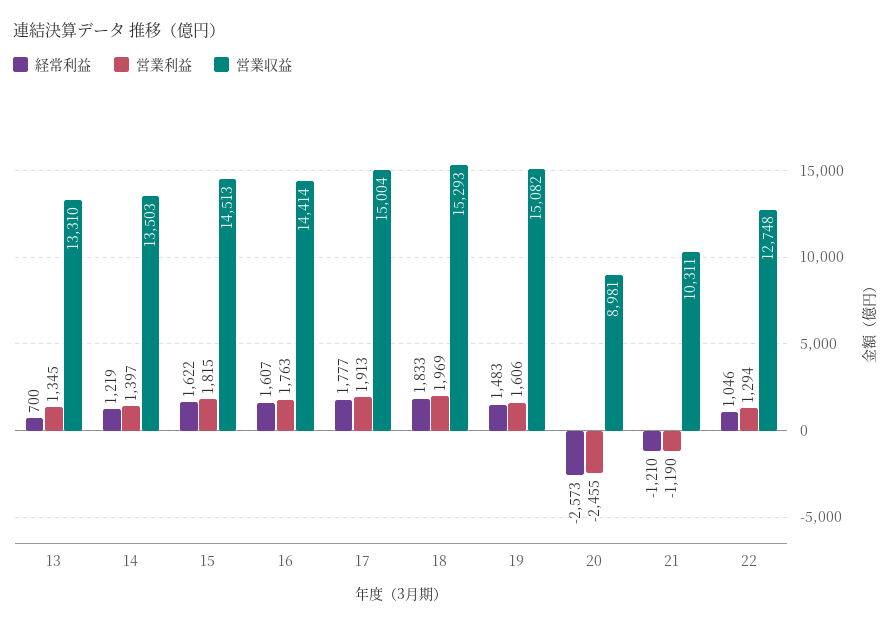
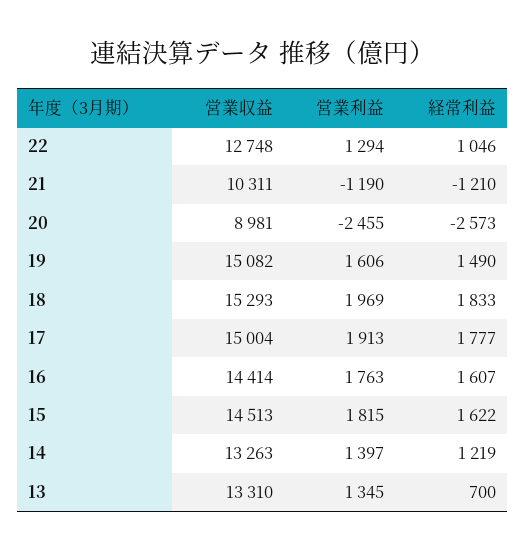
営業収益, 14: 13503 -> 13263
経常利益, 19: 1483 -> 1490

